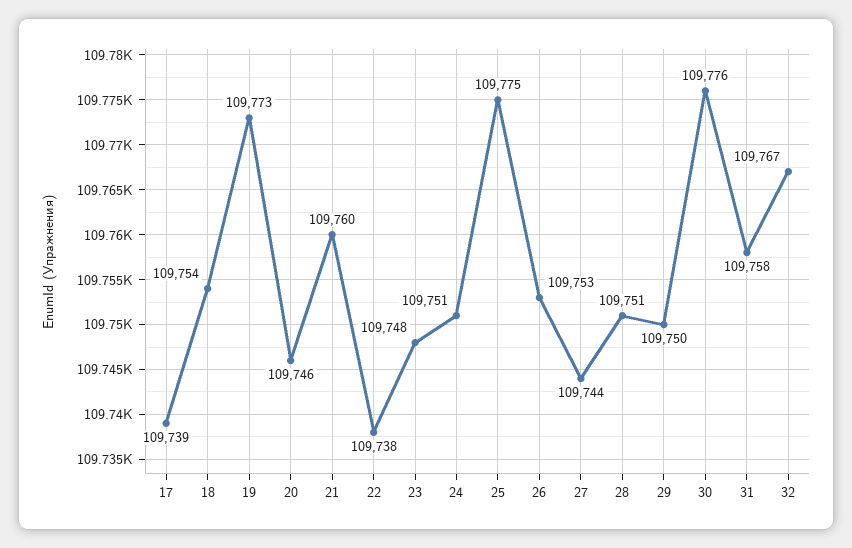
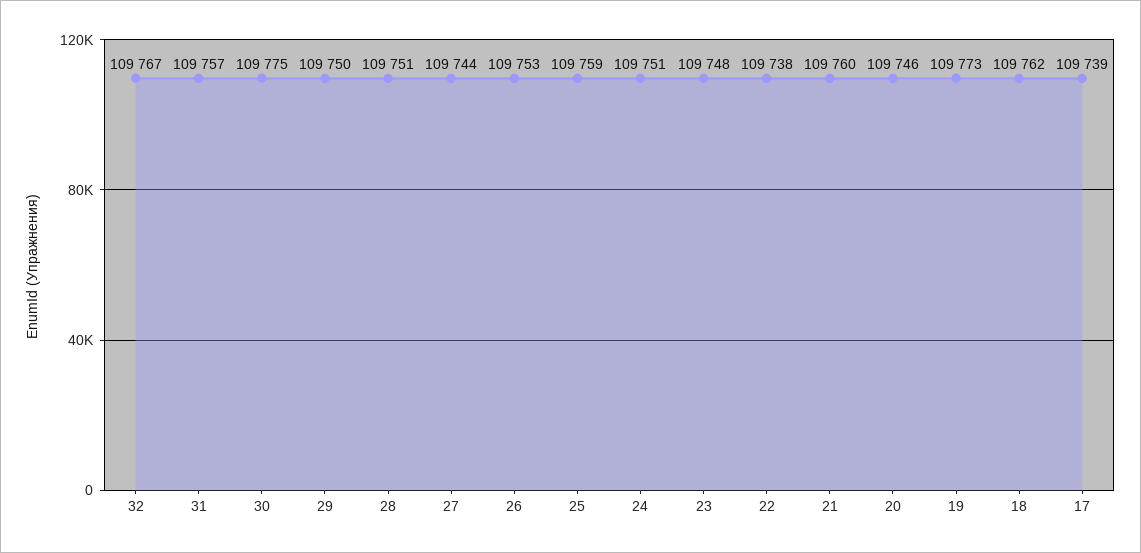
18: 109754 -> 109762
25: 109775 -> 109759
30: 109776 -> 109775
31: 109758 -> 109757

